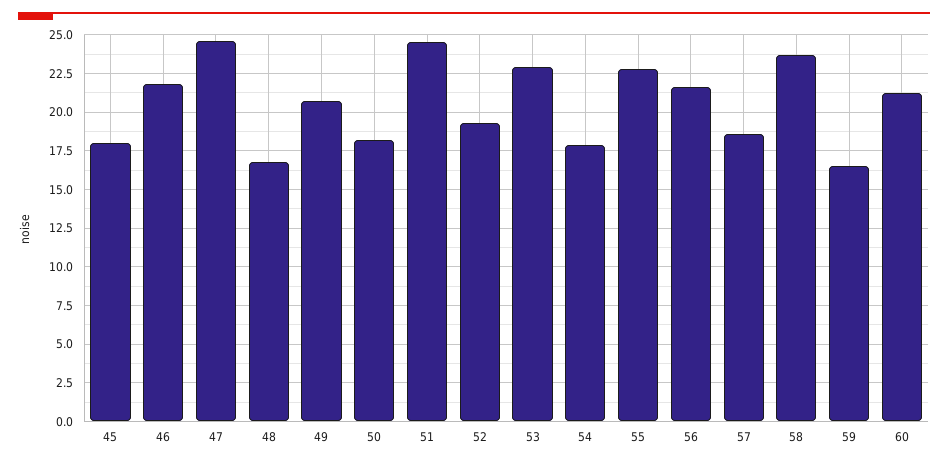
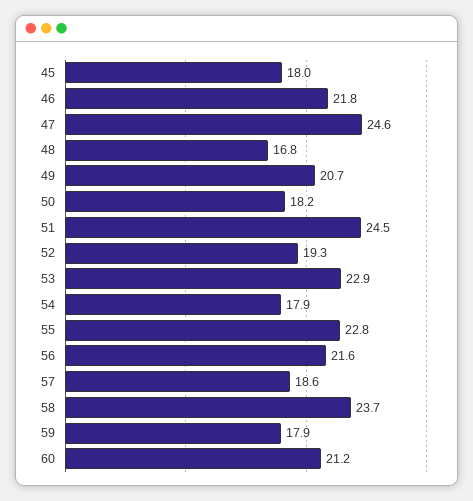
59: 16.5 -> 17.9

